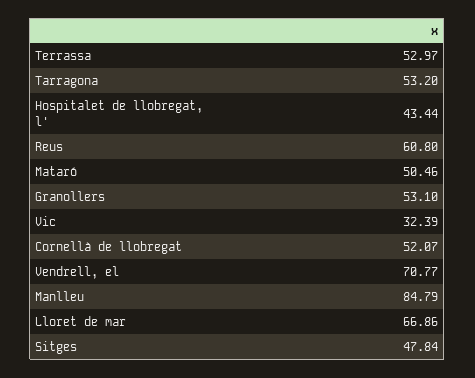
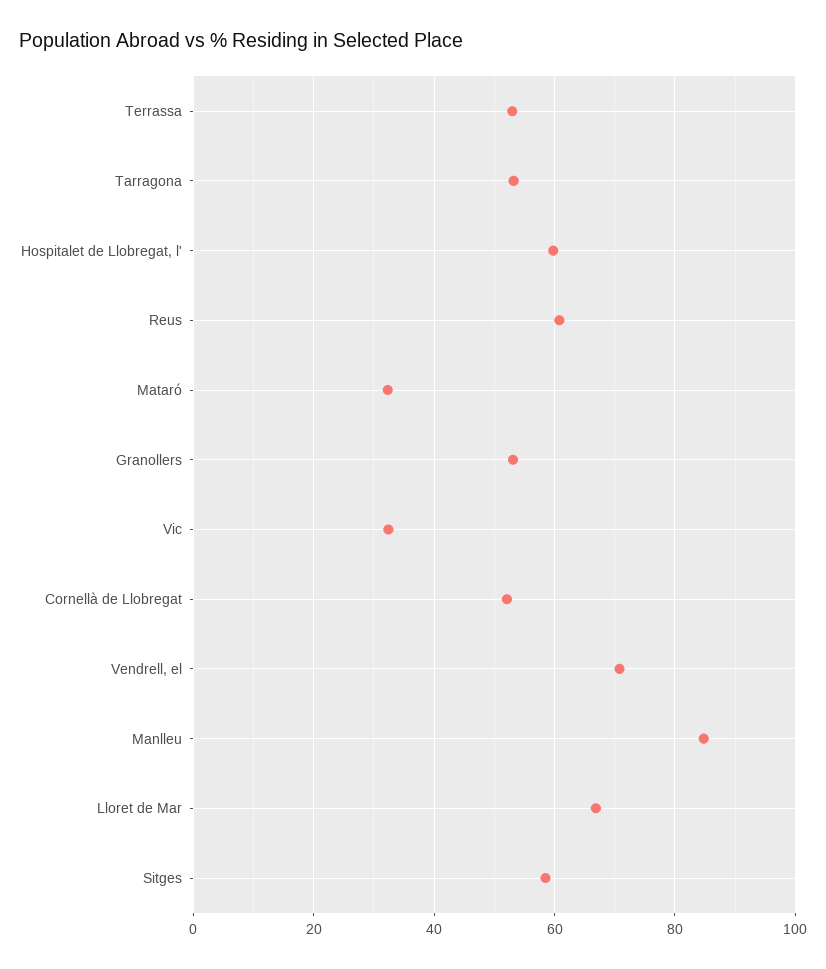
Hospitalet de llobregat, l': 43.44 -> 60
Mataró: 50.46 -> 32
Sitges: 47.84 -> 58

